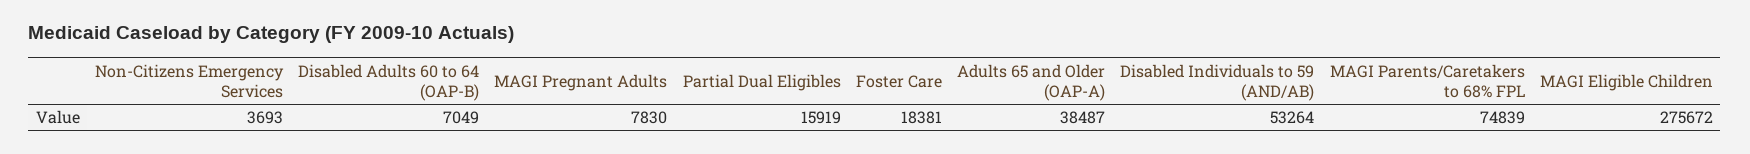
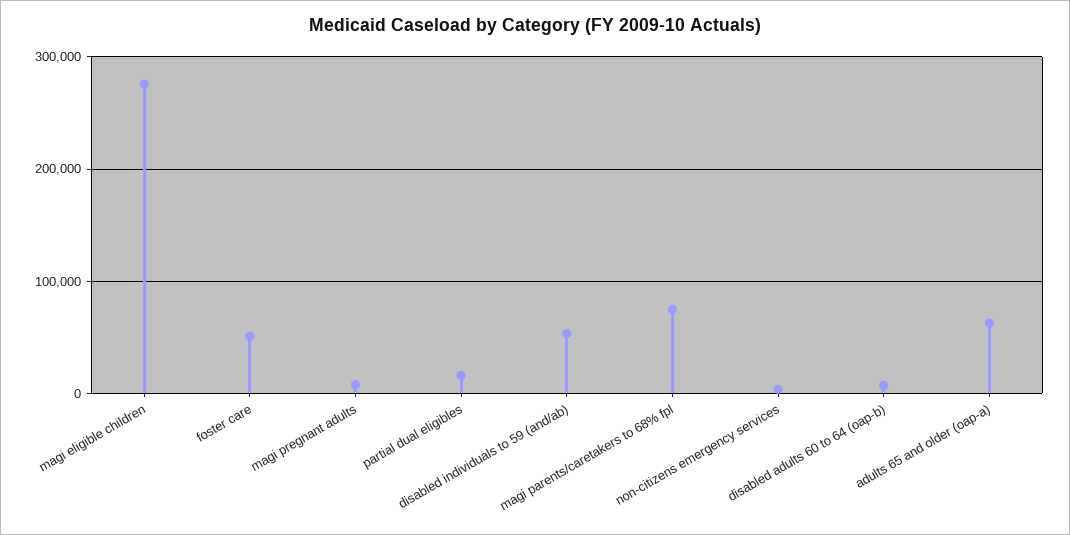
Foster Care: 18381 -> 50000
Adults 65 and Older (OAP-A): 38487 -> 60000

